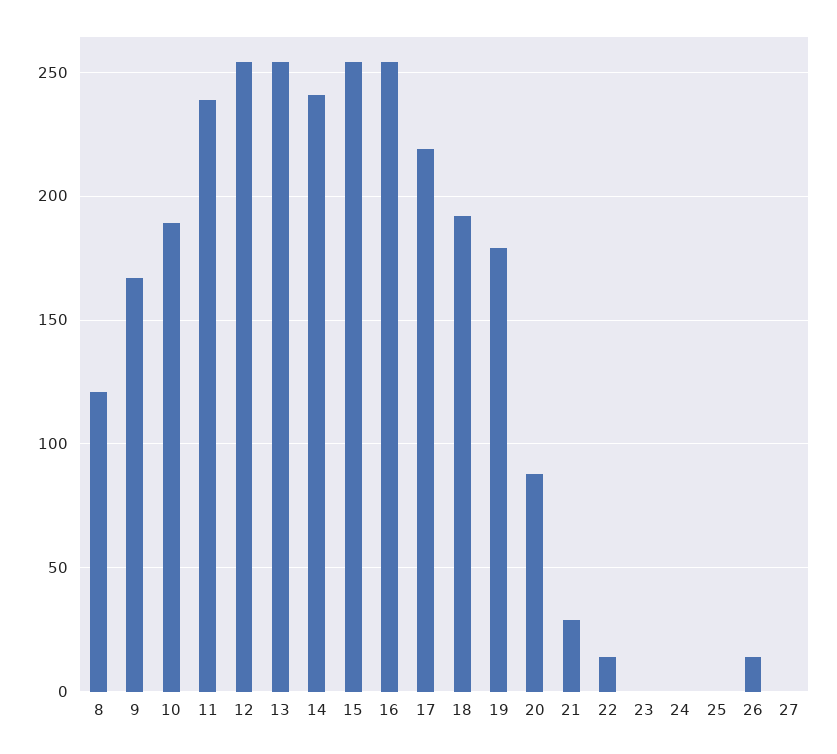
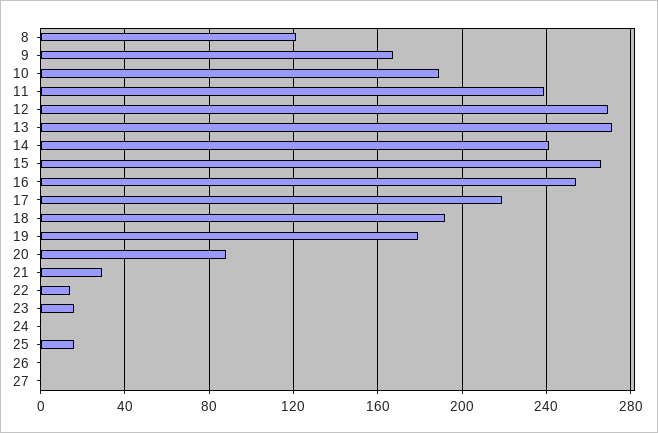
12: 255 -> 270
13: 255 -> 270
15: 255 -> 265
23: 0 -> 15
25: 0 -> 15
26: 15 -> 0

